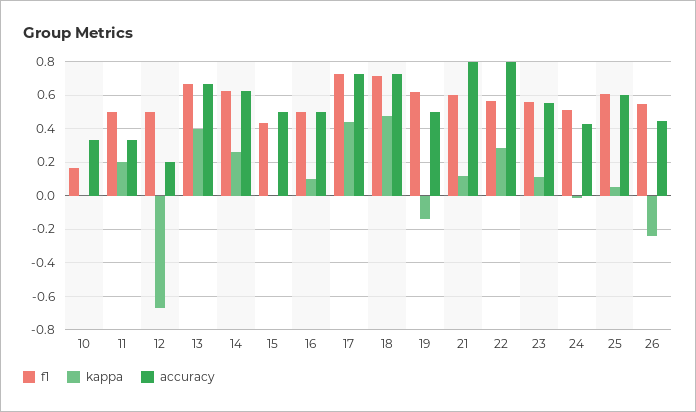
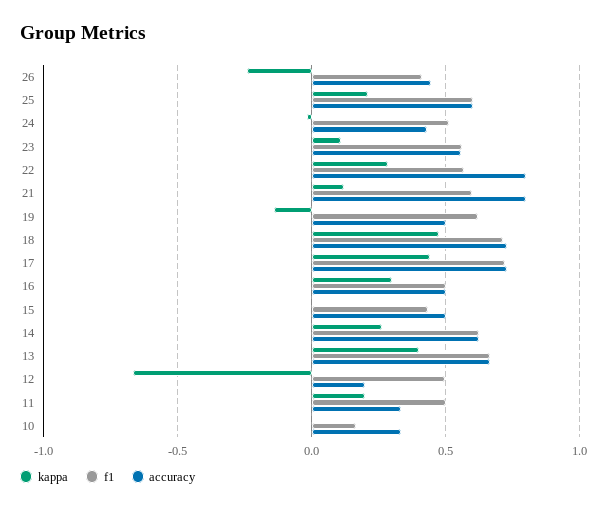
kappa, 16: 0.1 -> 0.3
kappa, 25: 0.05 -> 0.2
f1, 26: 0.55 -> 0.4

